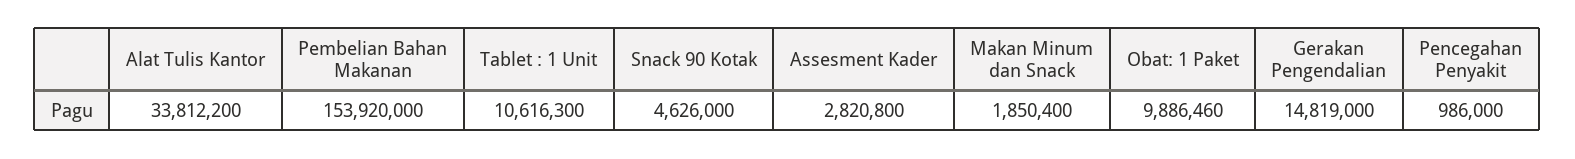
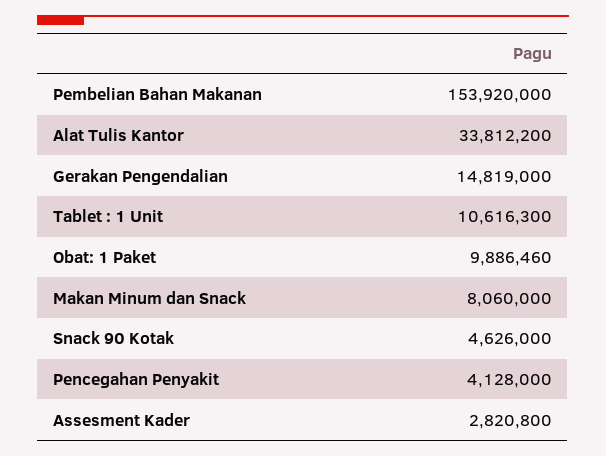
Makan Minum dan Snack: 1850400 -> 8060000
Pencegahan Penyakit: 986000 -> 4128000

